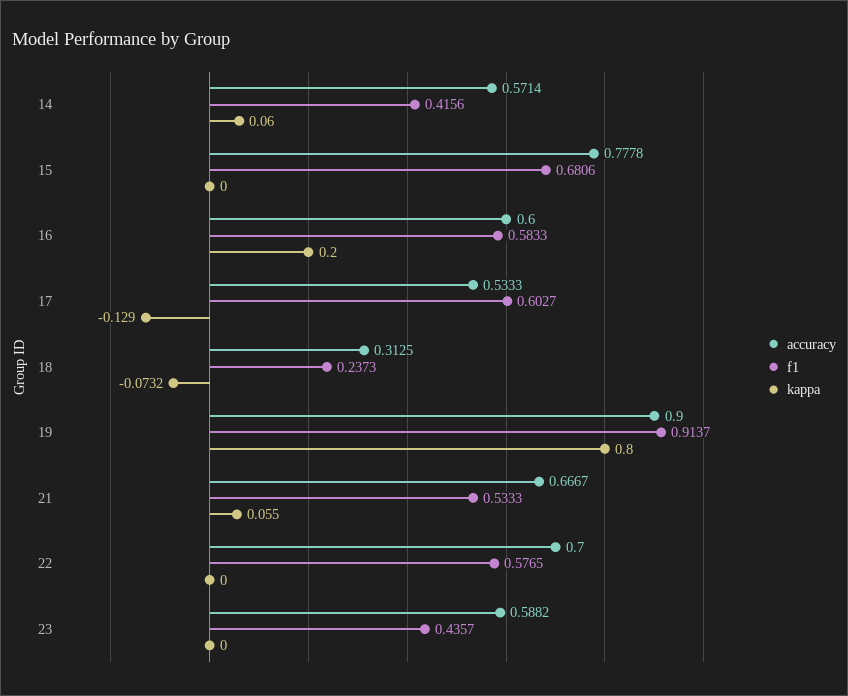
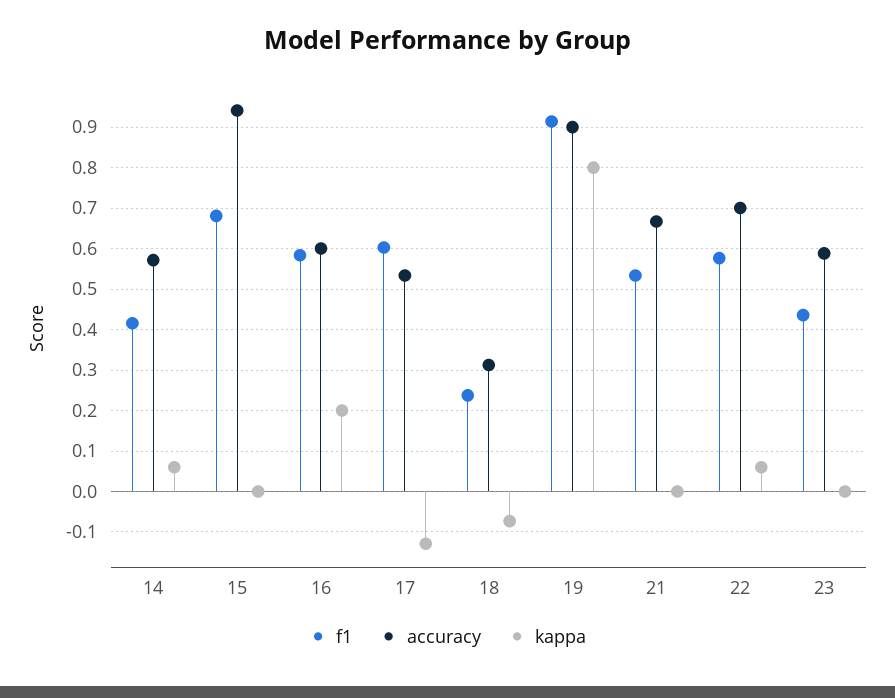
accuracy, 15: 0.7778 -> 0.94
kappa, 21: 0.055 -> 0
kappa, 22: 0 -> 0.06

